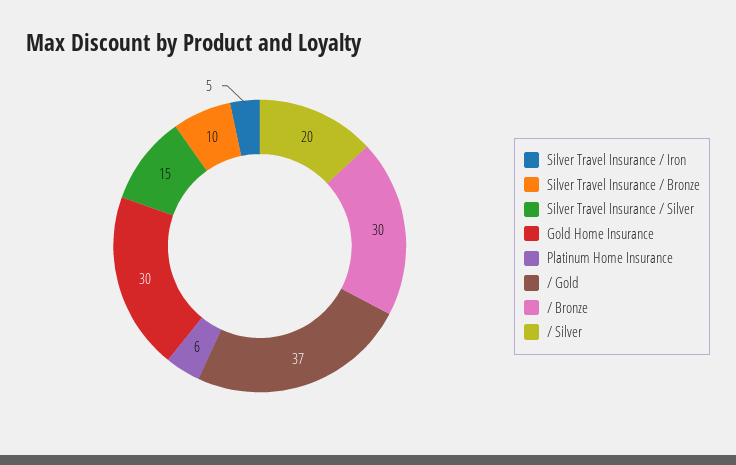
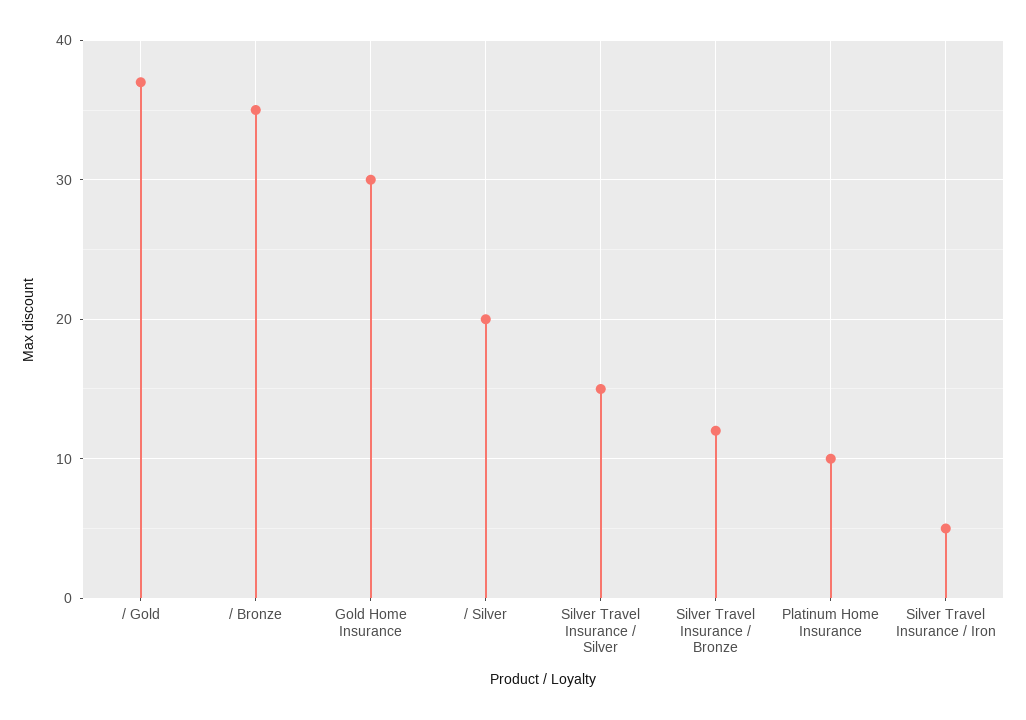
Silver Travel Insurance / Bronze: 10 -> 12
Platinum Home Insurance: 6 -> 10
/ Bronze: 30 -> 35

